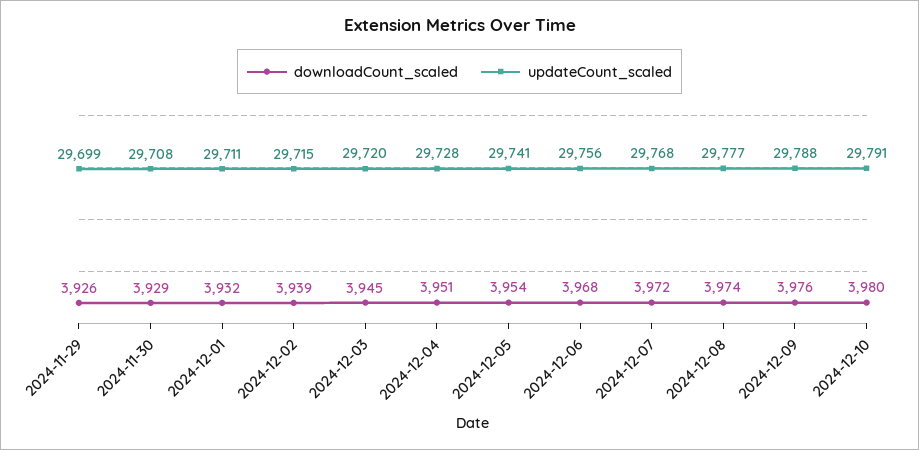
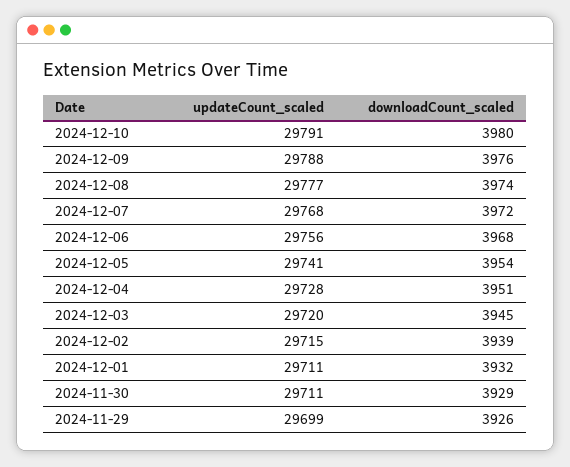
updateCount_scaled, 2024-11-30: 29708 -> 29711

